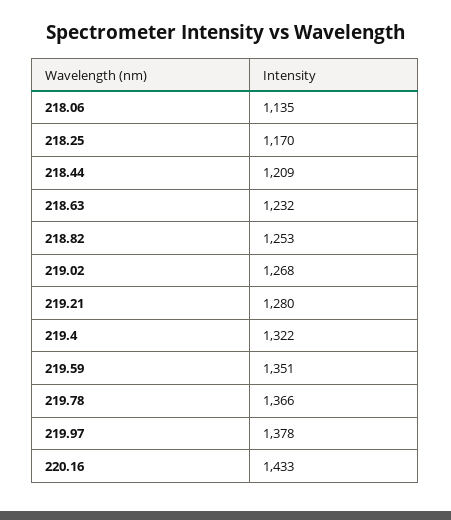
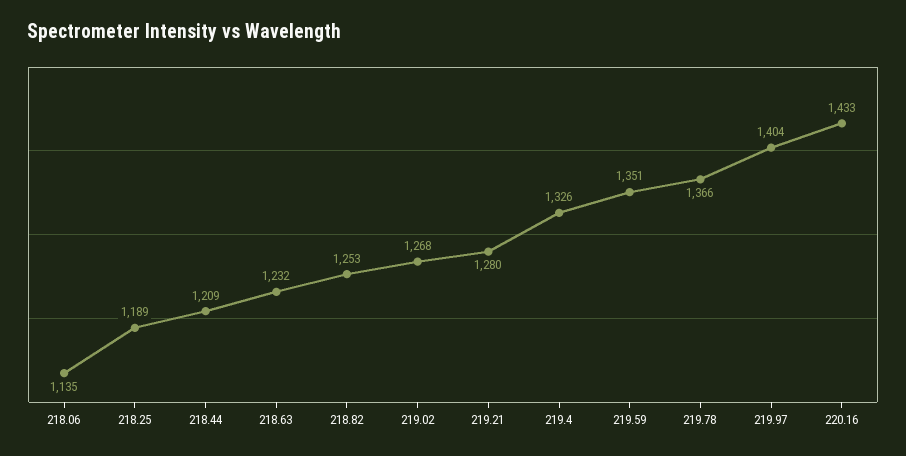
218.25: 1170 -> 1189
219.4: 1322 -> 1326
219.97: 1378 -> 1404

